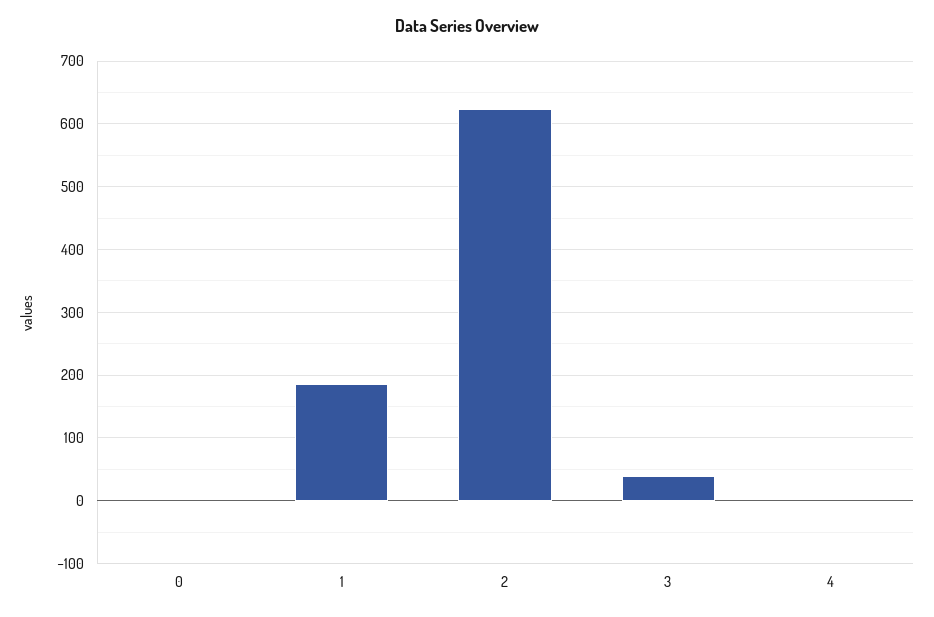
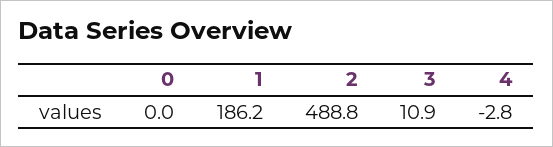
2: 620 -> 488.8
3: 40 -> 10.9

